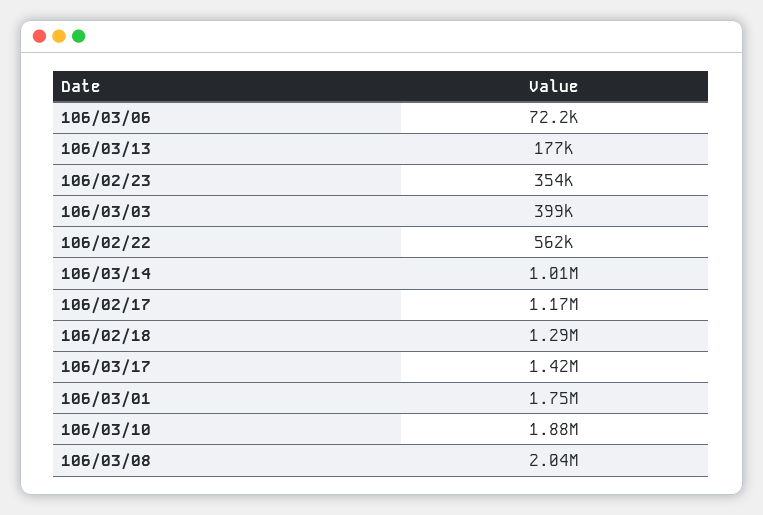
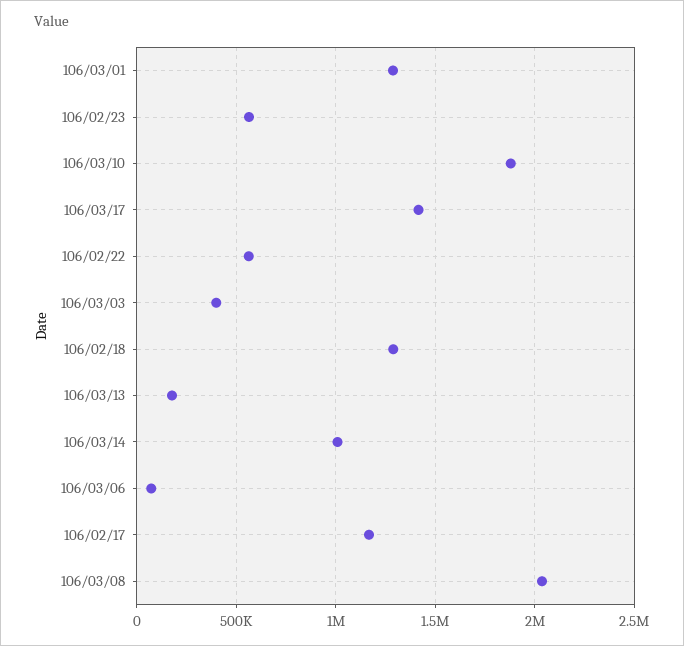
106/02/23: 354000 -> 550000
106/03/01: 1750000 -> 1300000

